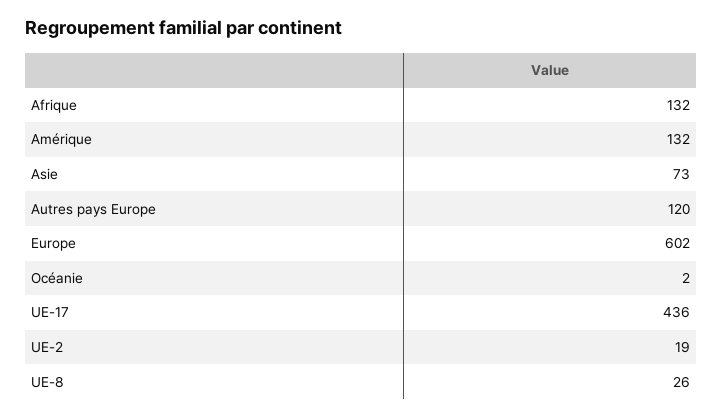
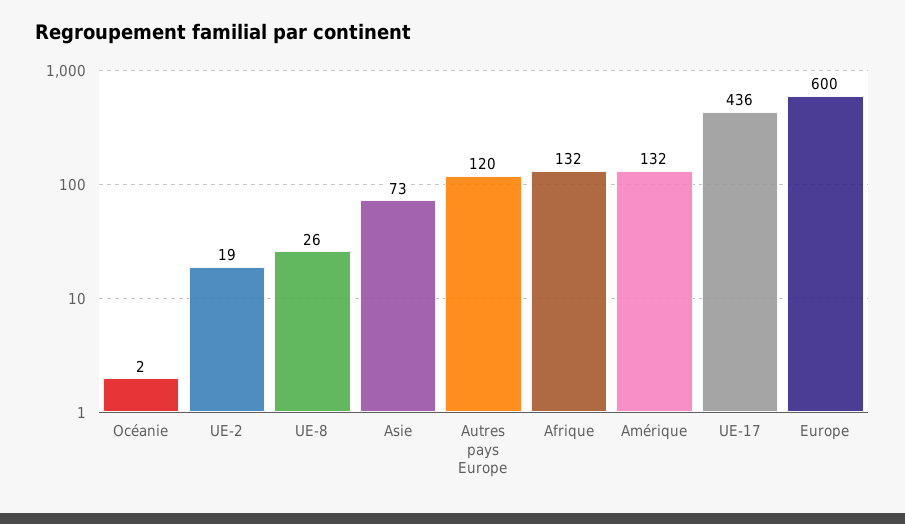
Europe: 602 -> 600

